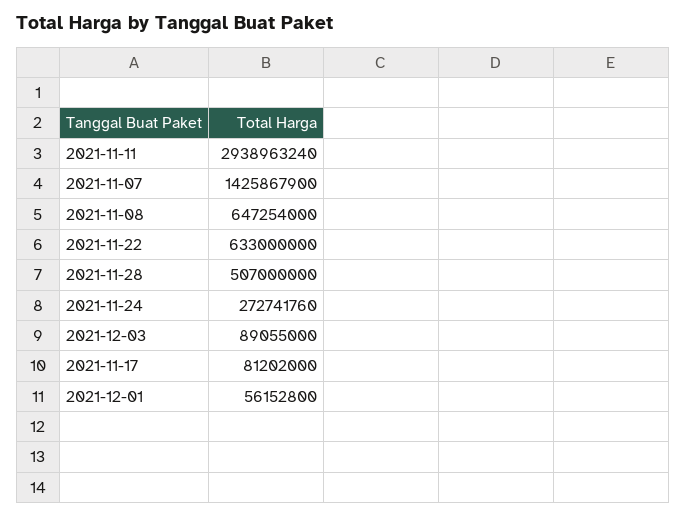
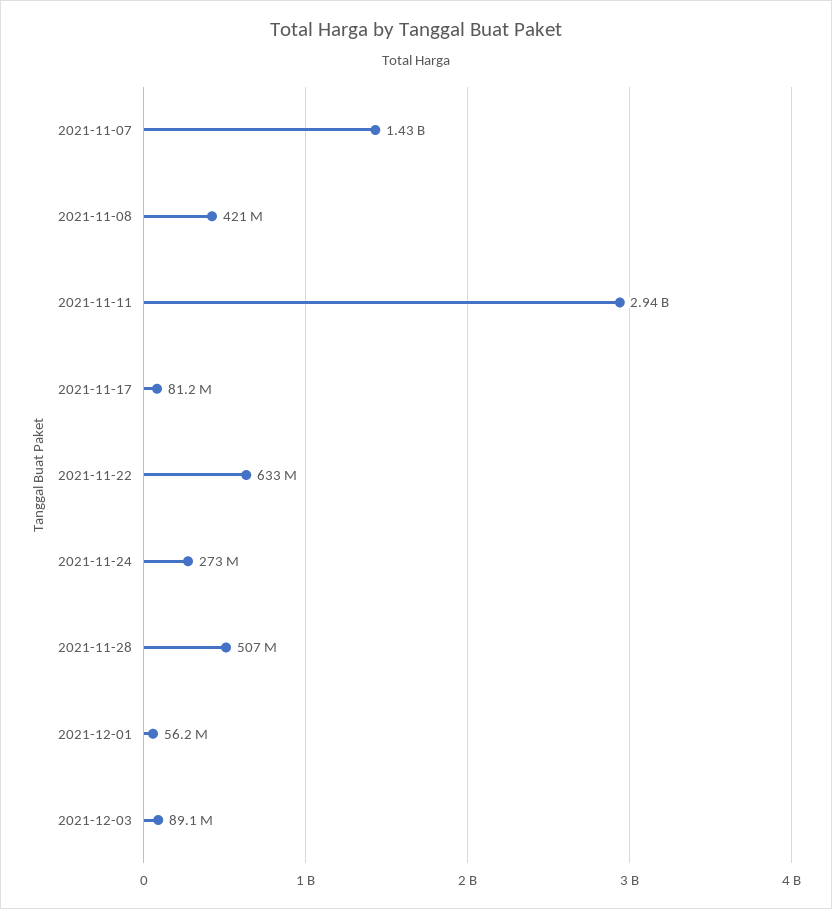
2021-11-08: 647254000 -> 421000000

